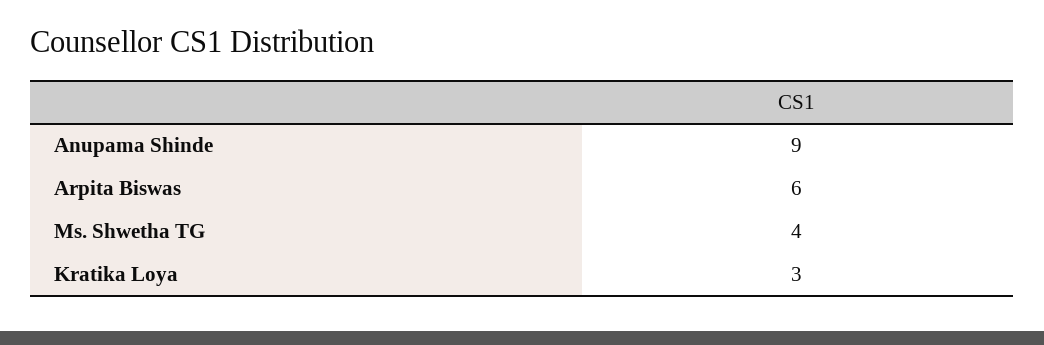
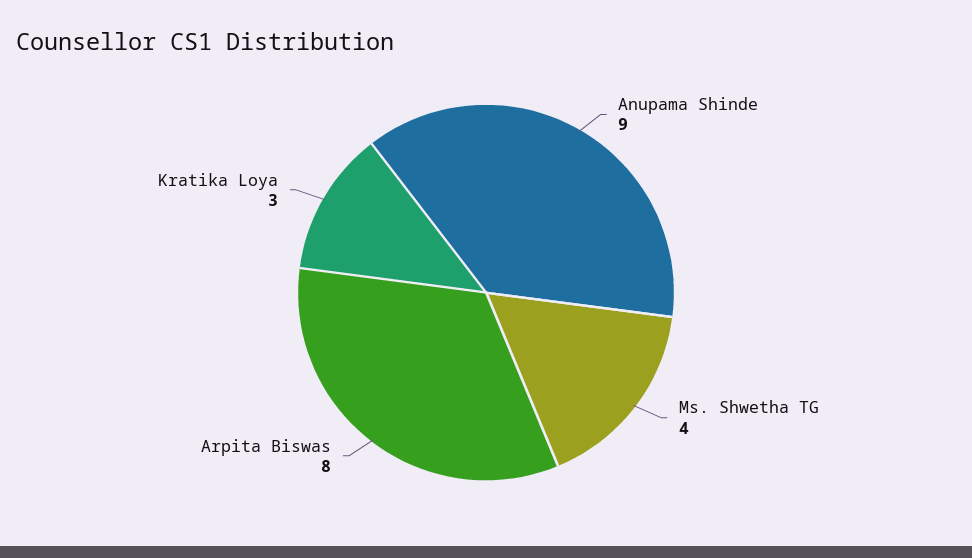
Arpita Biswas: 6 -> 8

